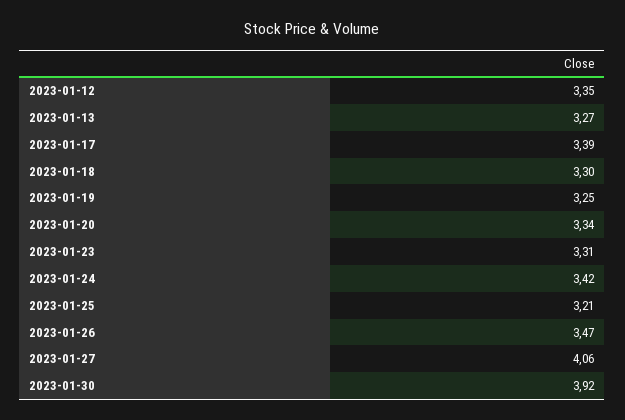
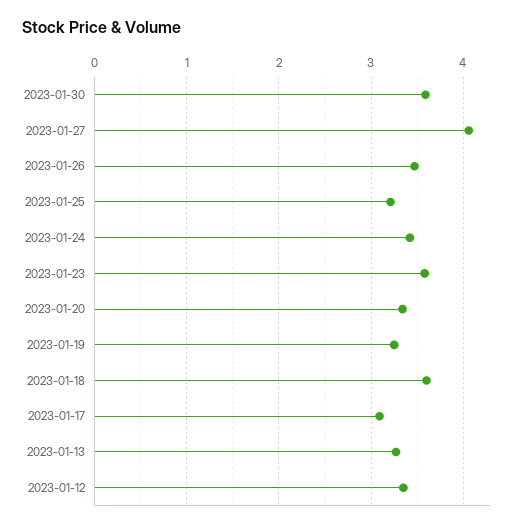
2023-01-17: 3.39 -> 3.1
2023-01-18: 3.3 -> 3.6
2023-01-23: 3.31 -> 3.6
2023-01-30: 3.92 -> 3.6

